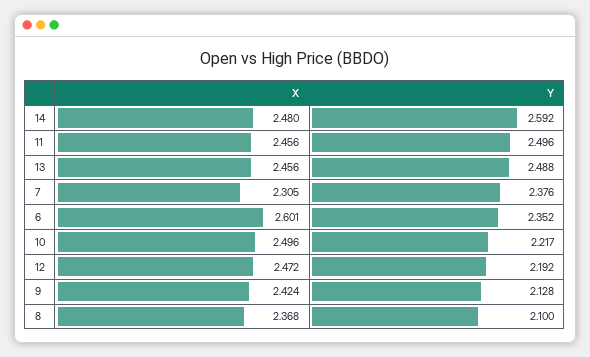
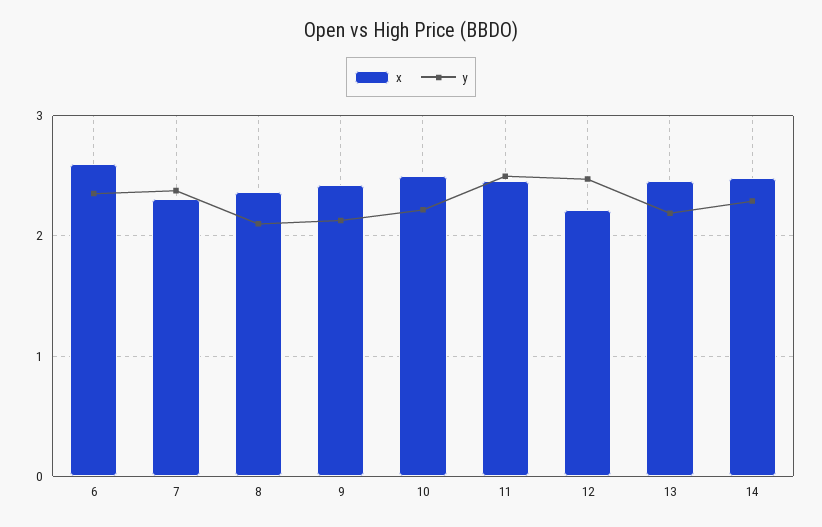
Y, 14: 2.592 -> 2.3
Y, 13: 2.488 -> 2.2
X, 12: 2.472 -> 2.2
Y, 12: 2.192 -> 2.5

